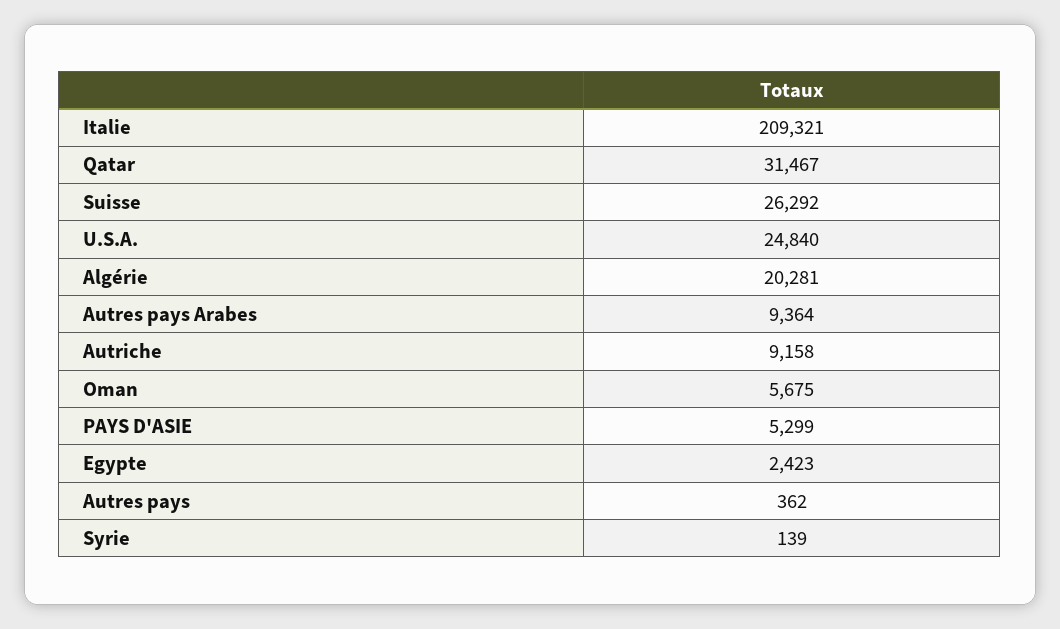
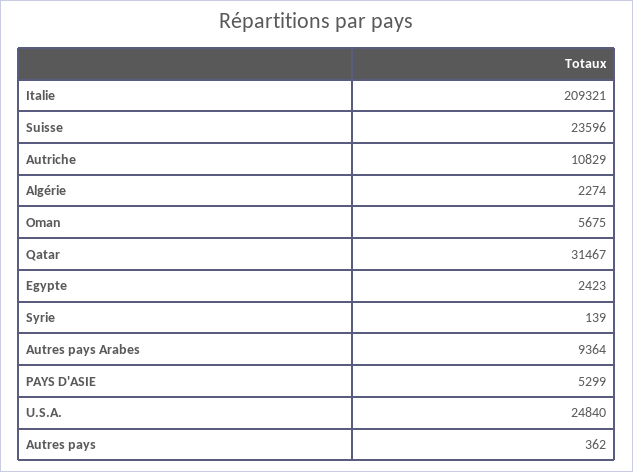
Suisse: 26292 -> 23596
Algérie: 20281 -> 2274
Autriche: 9158 -> 10829

